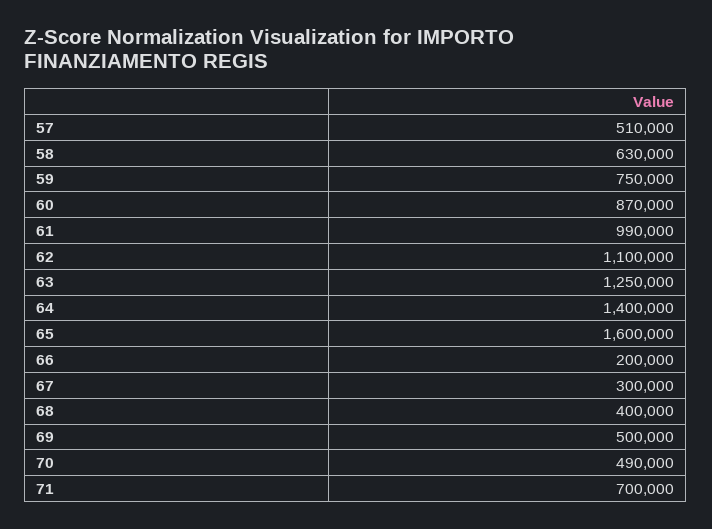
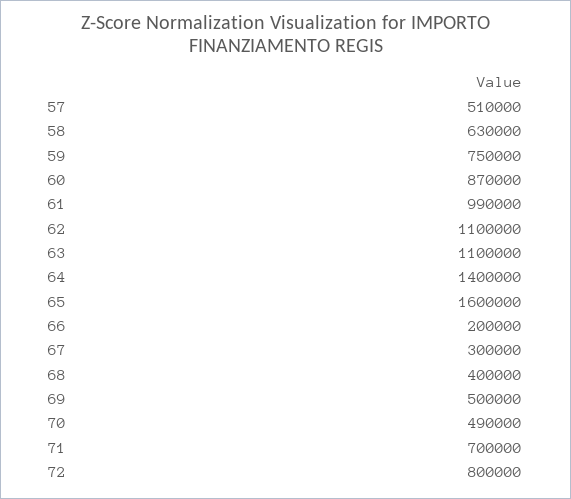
63: 1250000 -> 1100000
72: none -> 800000

